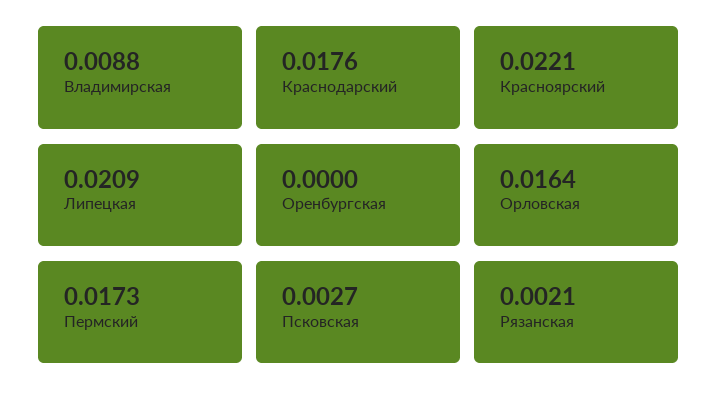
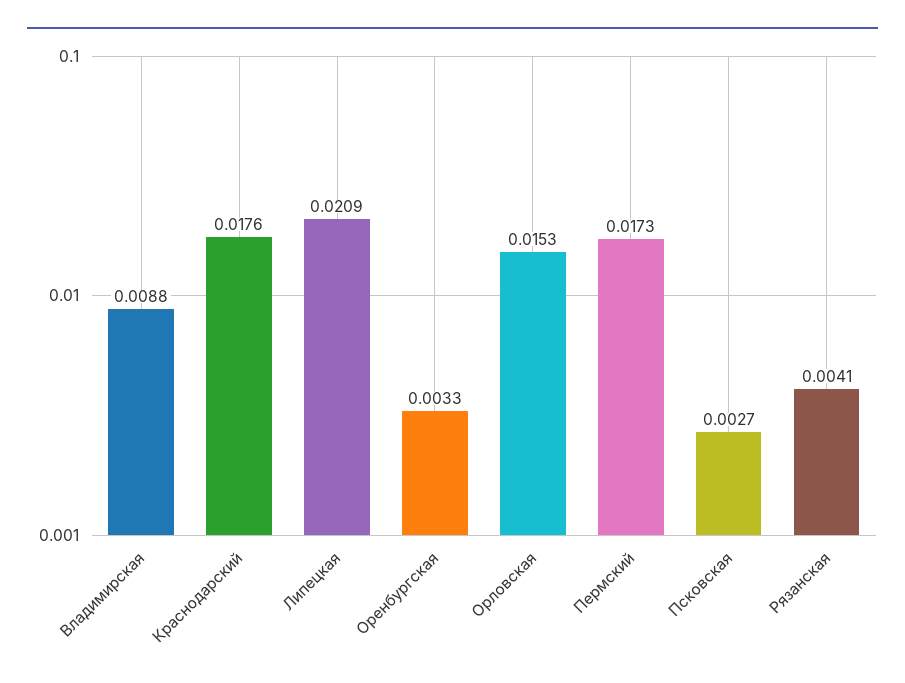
Красноярский: 0.0221 -> none
Оренбургская: 0 -> 0.0033
Орловская: 0.0164 -> 0.0153
Рязанская: 0.0021 -> 0.0041

